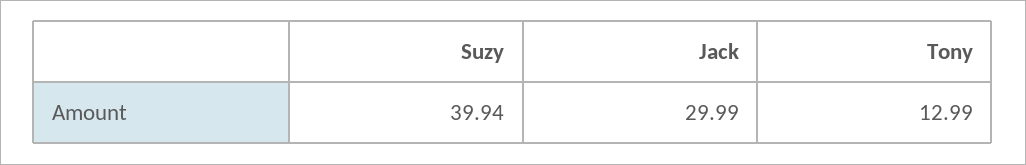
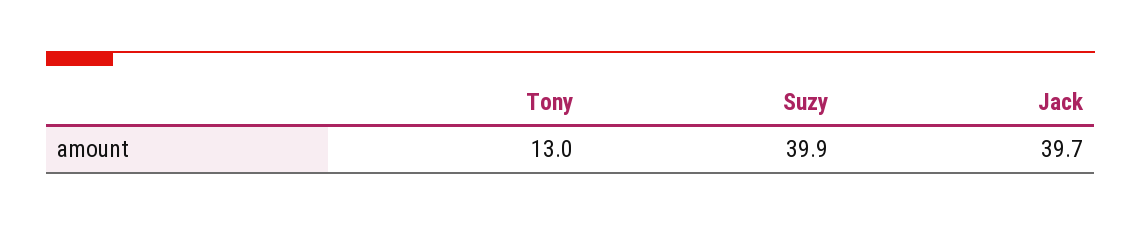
Jack: 29.99 -> 39.7

